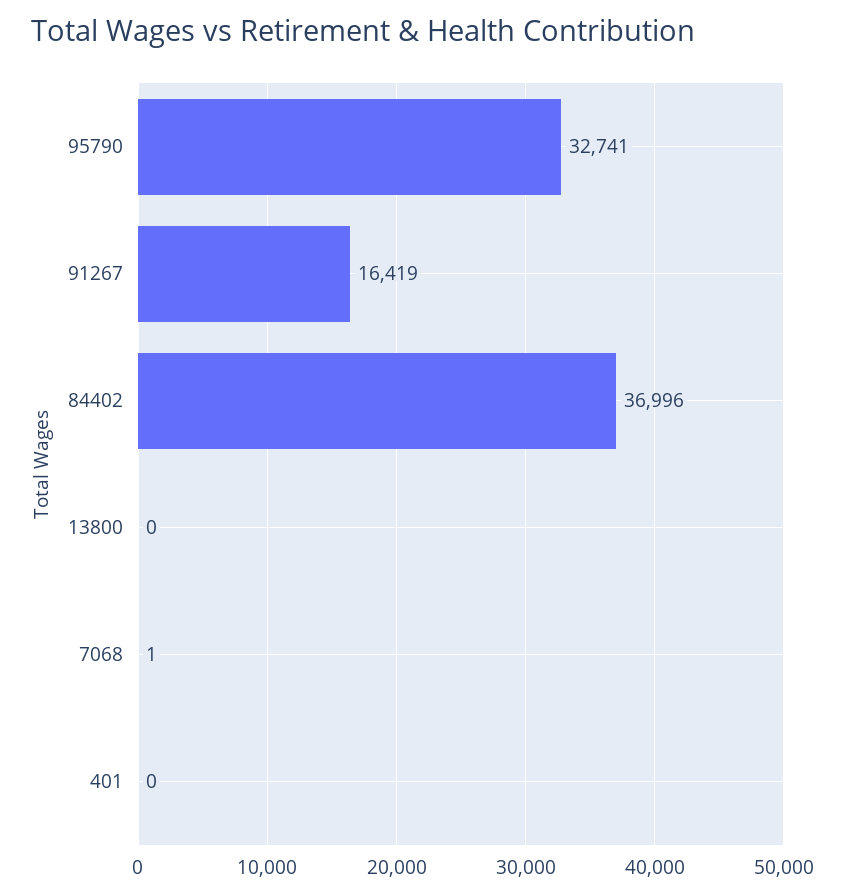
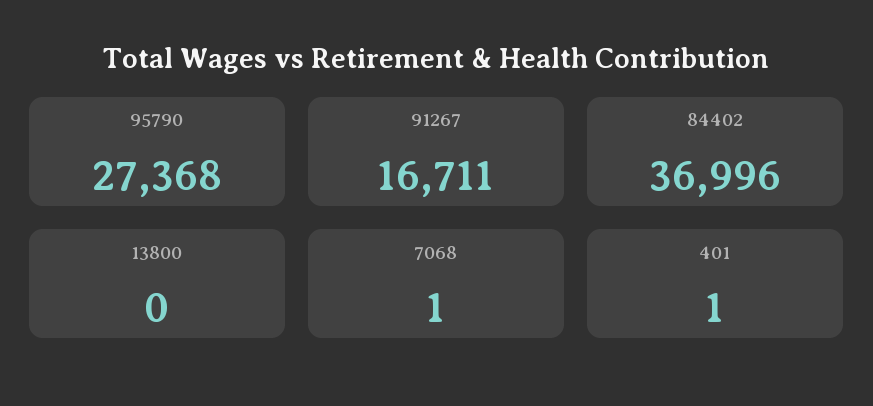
95790: 32741 -> 27368
91267: 16419 -> 16711
401: 0 -> 1

